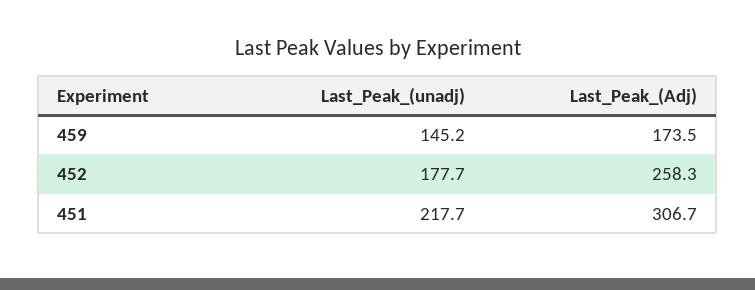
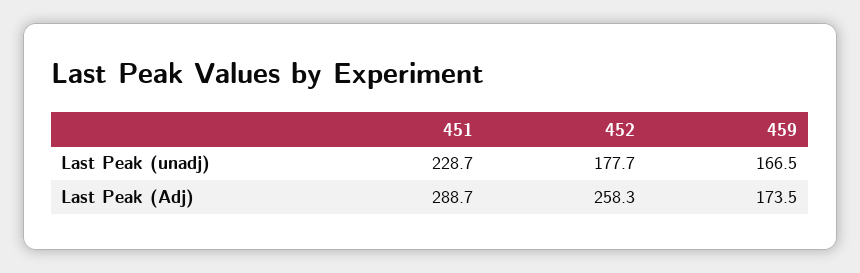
Last_Peak_(unadj), 459: 145.2 -> 166.5
Last_Peak_(unadj), 451: 217.7 -> 228.7
Last_Peak_(Adj), 451: 306.7 -> 288.7

